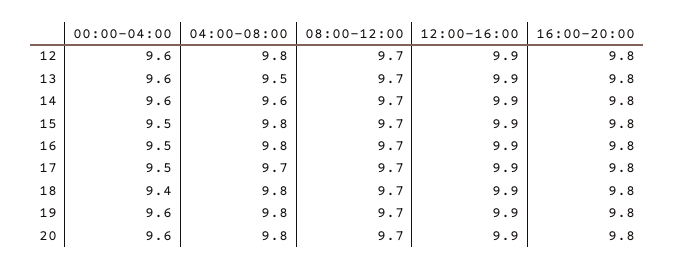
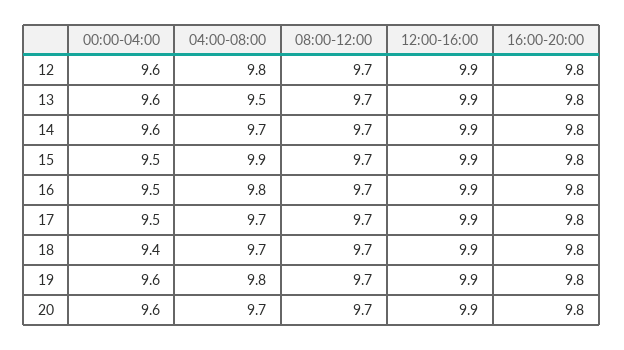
04:00-08:00, 14: 9.6 -> 9.7
04:00-08:00, 15: 9.8 -> 9.9
04:00-08:00, 18: 9.8 -> 9.7
04:00-08:00, 20: 9.8 -> 9.7

